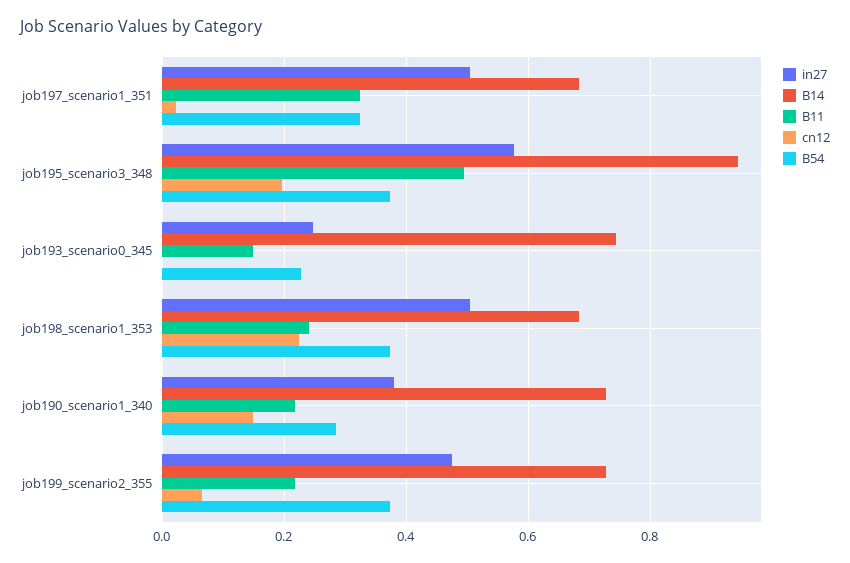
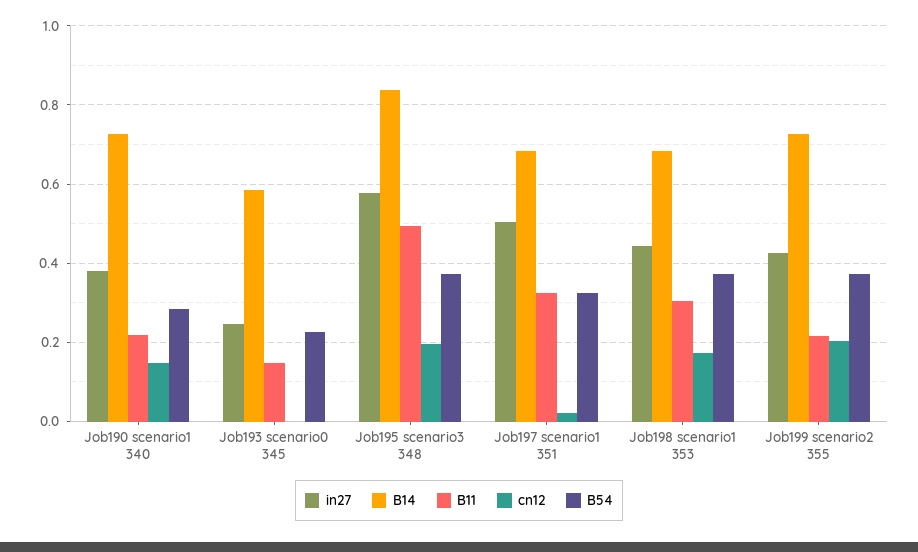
B14, job195_scenario3_348: 0.94 -> 0.84
B14, job193_scenario0_345: 0.74 -> 0.58
in27, job198_scenario1_353: 0.5 -> 0.44
B11, job198_scenario1_353: 0.24 -> 0.3
cn12, job198_scenario1_353: 0.22 -> 0.18
in27, job199_scenario2_355: 0.48 -> 0.42
cn12, job199_scenario2_355: 0.06 -> 0.2

